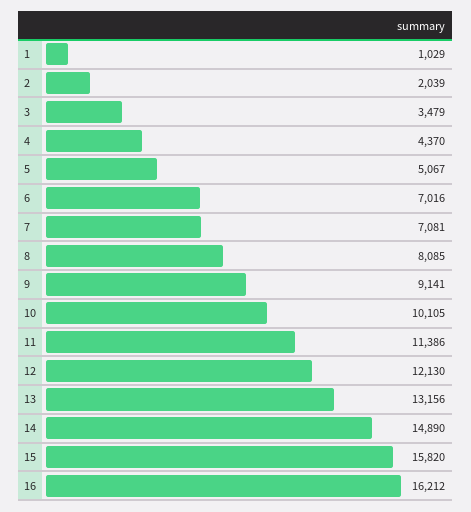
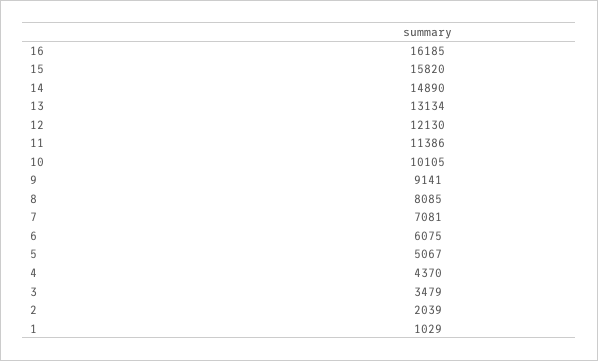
6: 7016 -> 6075
13: 13156 -> 13134
16: 16212 -> 16185

